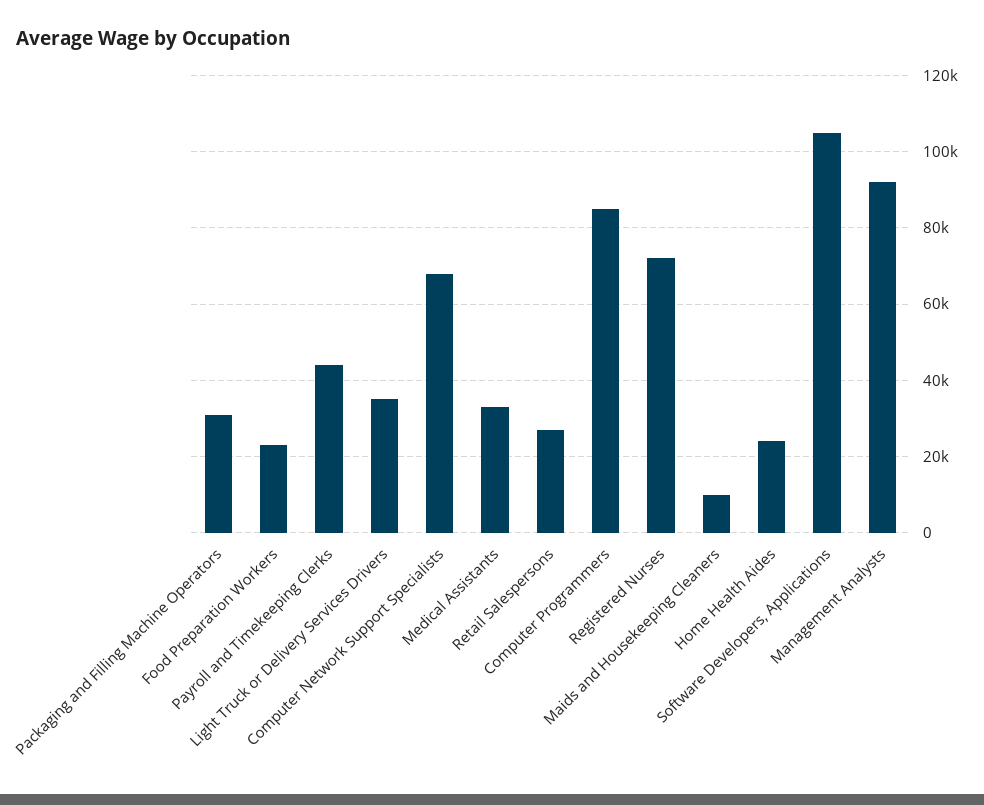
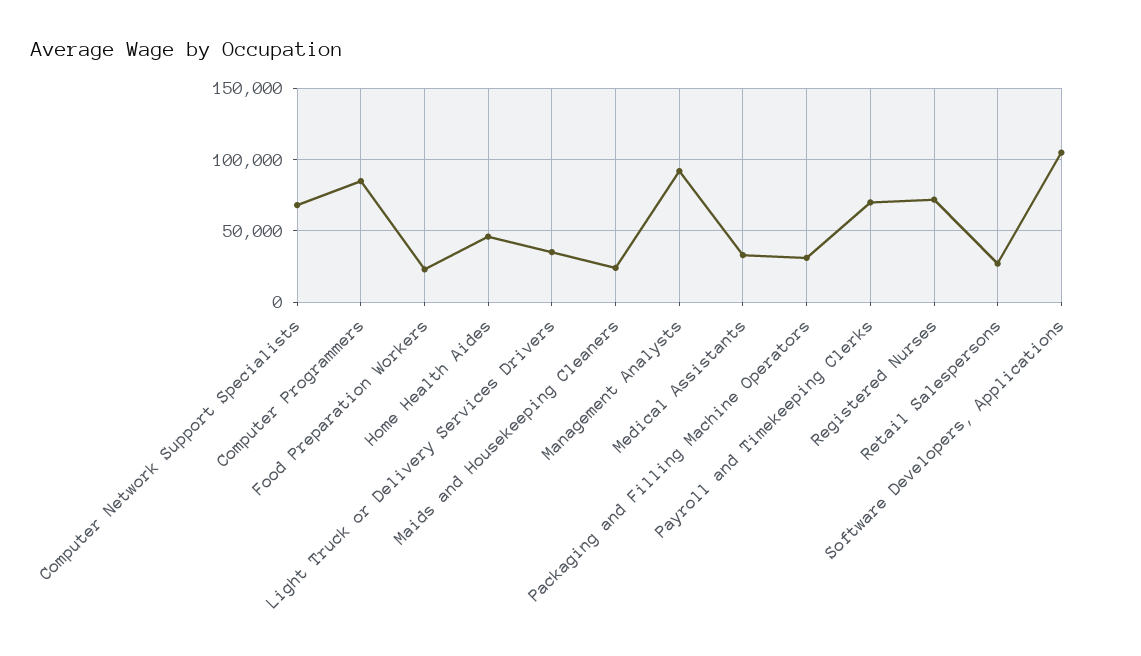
Payroll and Timekeeping Clerks: 44000 -> 70000
Maids and Housekeeping Cleaners: 10000 -> 25000
Home Health Aides: 24000 -> 45000

